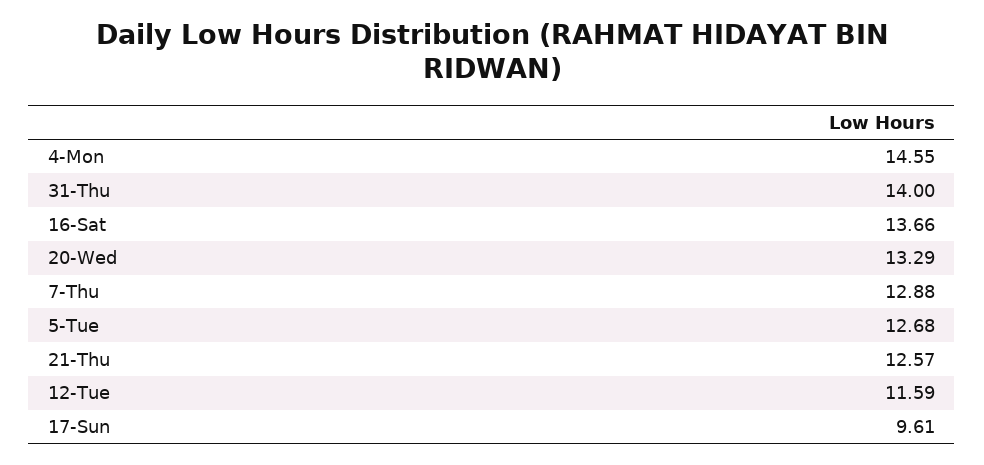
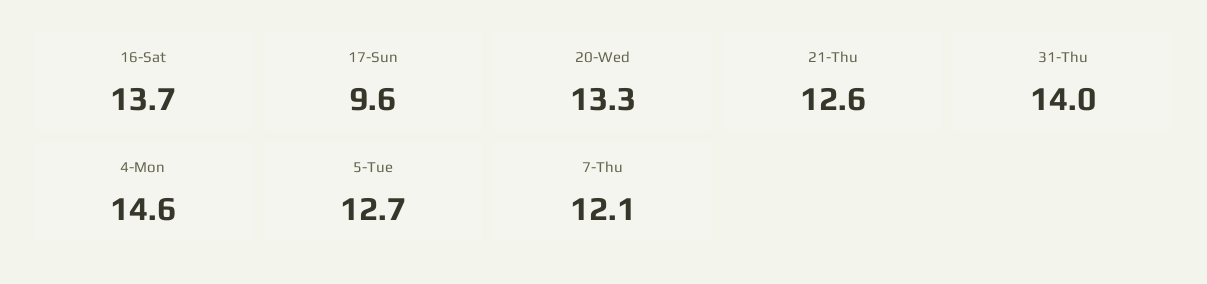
7-Thu: 12.88 -> 12.1
12-Tue: 11.59 -> none

